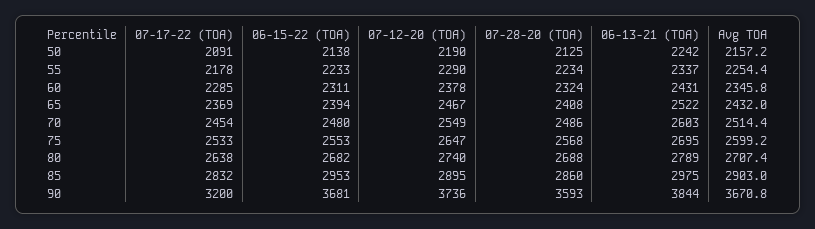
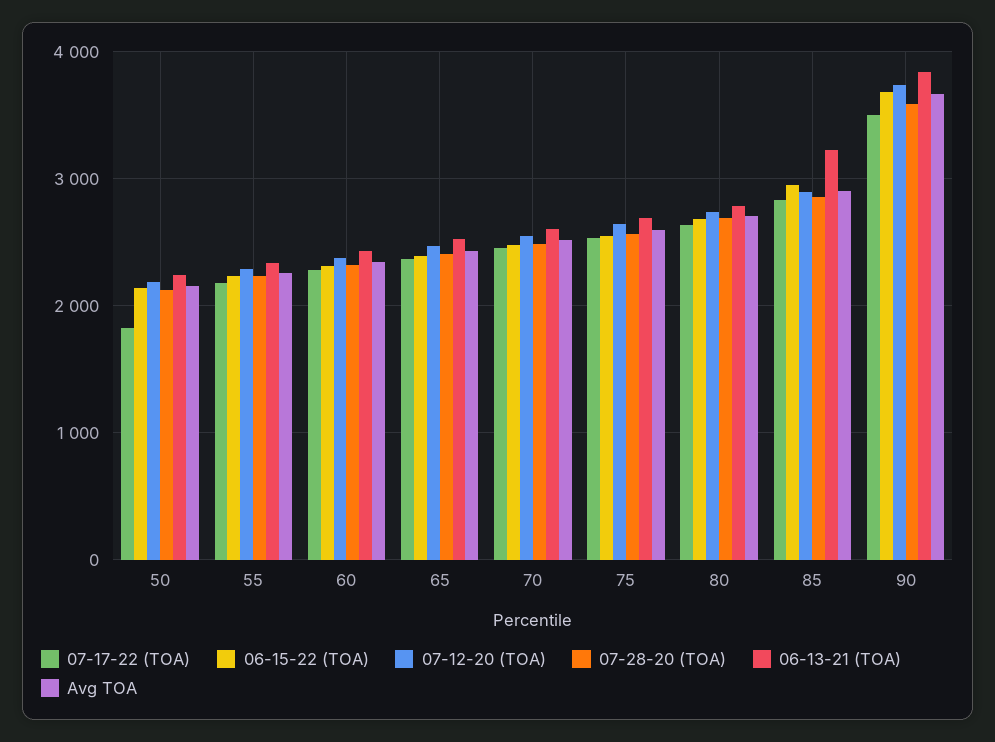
07-17-22 (TOA), 50: 2091 -> 1800
06-13-21 (TOA), 85: 2975 -> 3200
07-17-22 (TOA), 90: 3200 -> 3500

